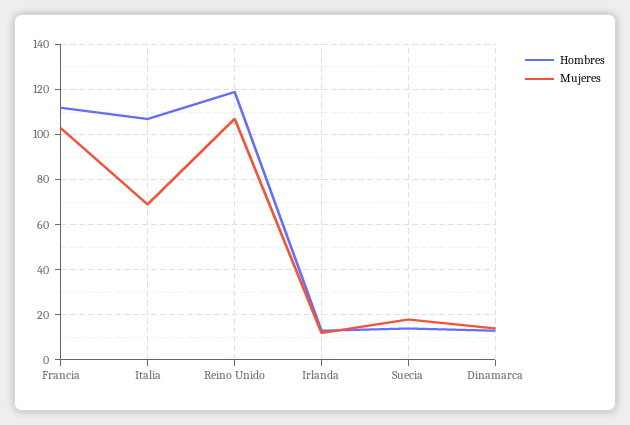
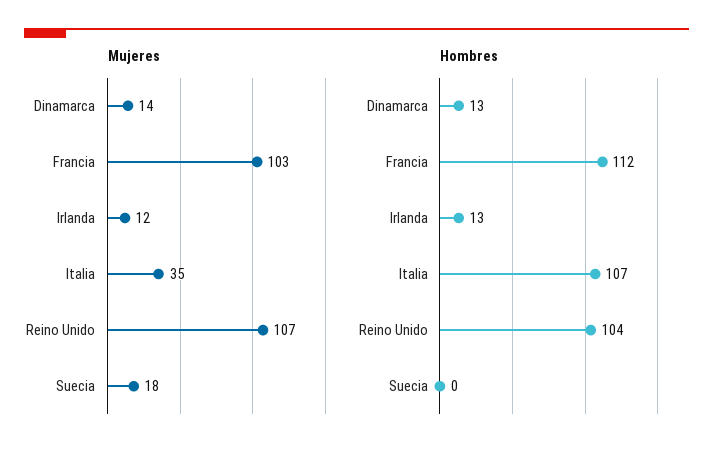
Mujeres, Italia: 70 -> 35
Hombres, Reino Unido: 120 -> 104
Hombres, Suecia: 15 -> 0

